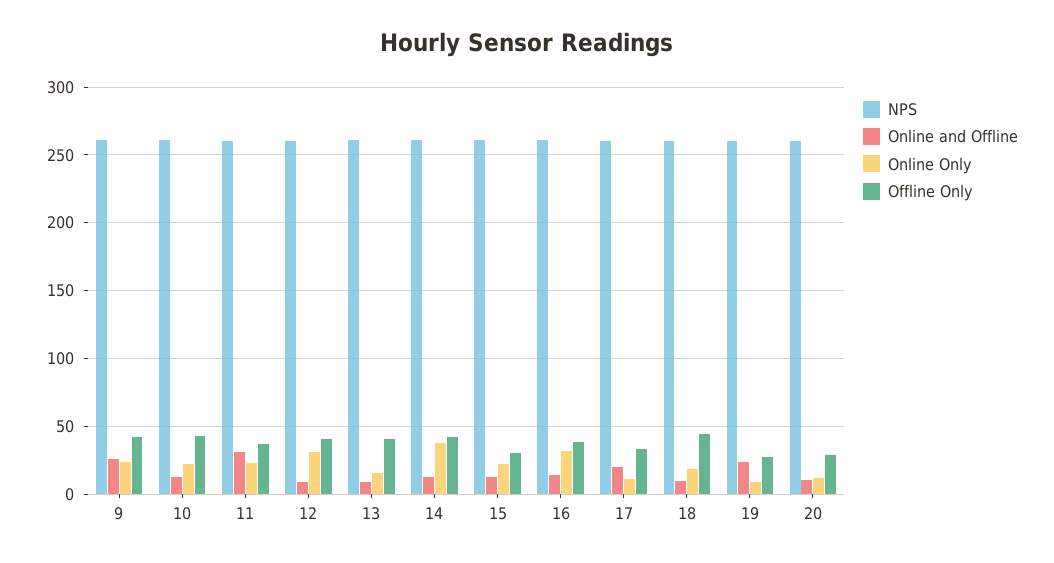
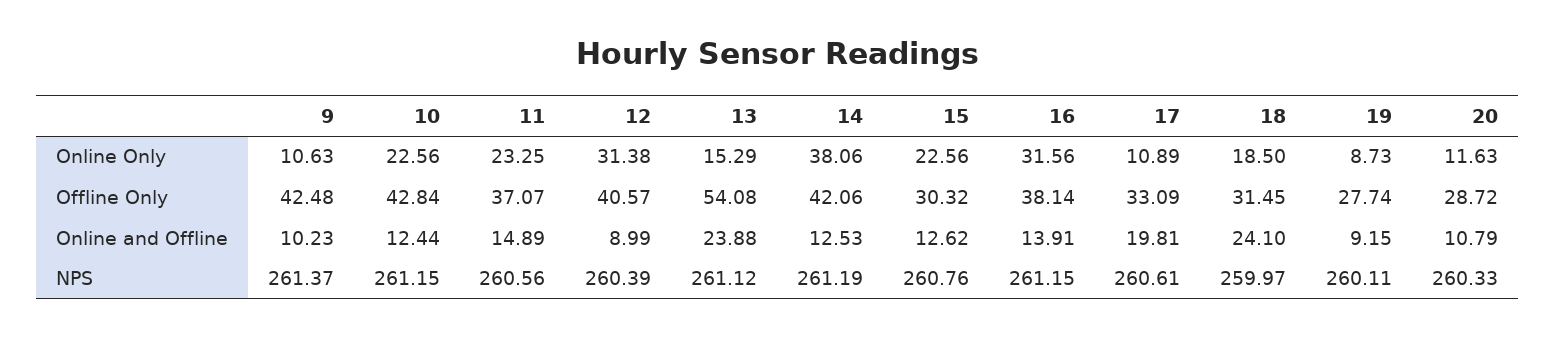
Online and Offline, 9: 25 -> 10.23
Online Only, 9: 25 -> 10.63
Online and Offline, 11: 30 -> 14.89
Online and Offline, 13: 10 -> 23.88
Offline Only, 13: 40 -> 54.08
Online and Offline, 18: 10 -> 24.1
Offline Only, 18: 45 -> 31.45
Online and Offline, 19: 25 -> 9.15

